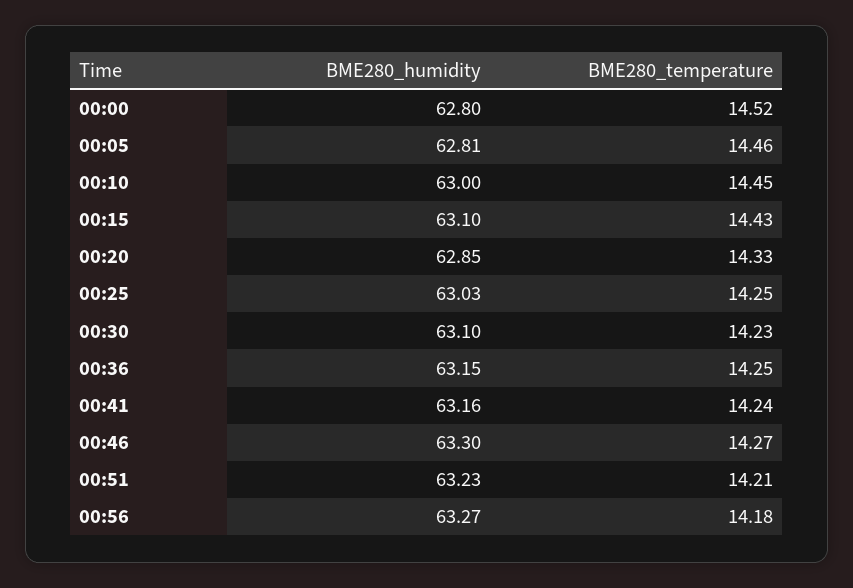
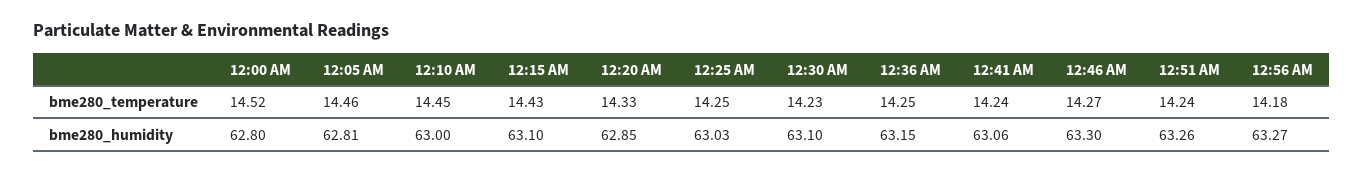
BME280_humidity, 00:41: 63.16 -> 63.06
BME280_humidity, 00:51: 63.23 -> 63.26
BME280_temperature, 00:51: 14.21 -> 14.24

